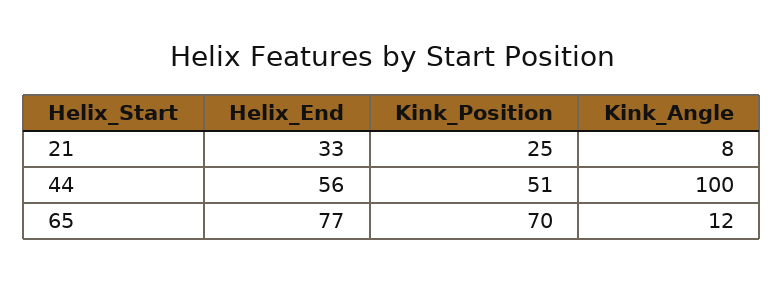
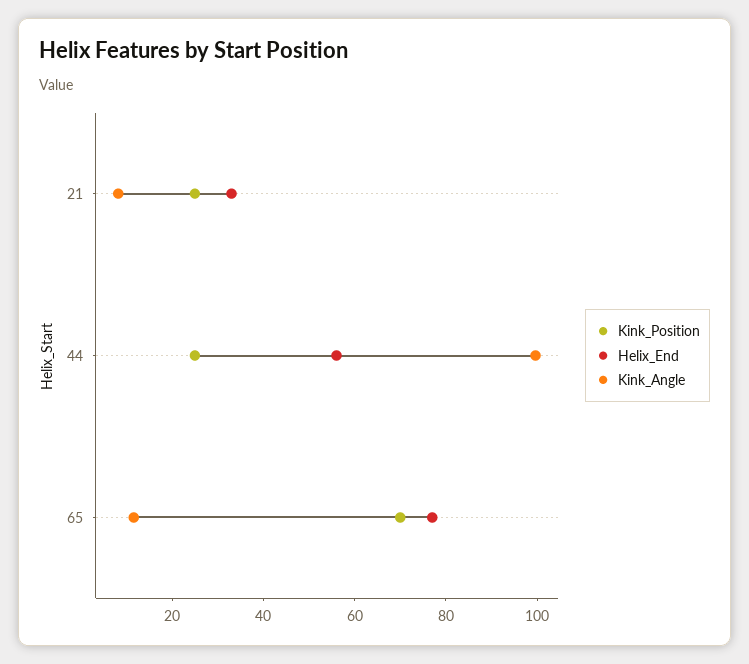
Kink_Position, 44: 51 -> 25

